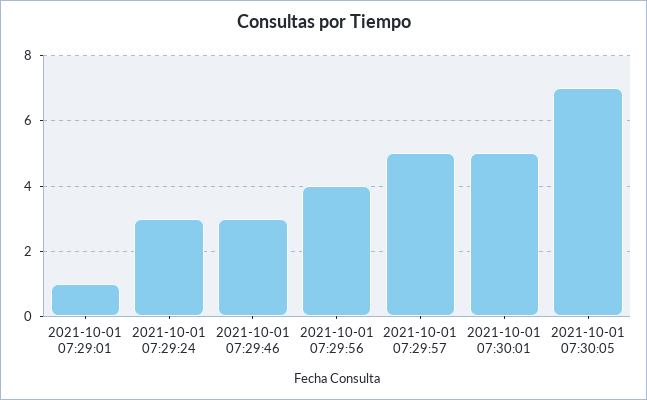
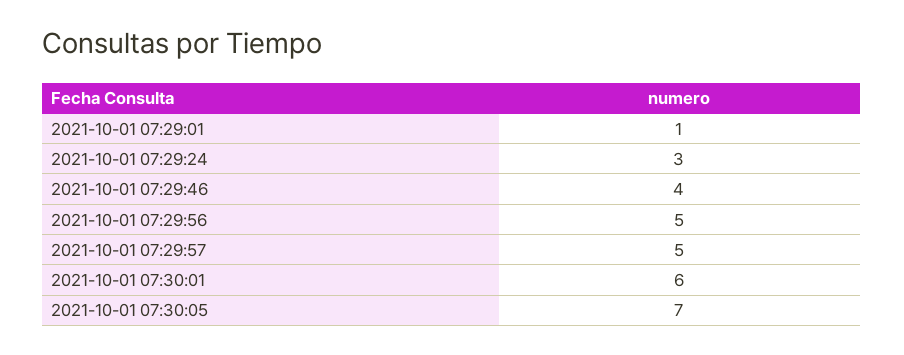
2021-10-01 07:29:46: 3 -> 4
2021-10-01 07:29:56: 4 -> 5
2021-10-01 07:30:01: 5 -> 6

